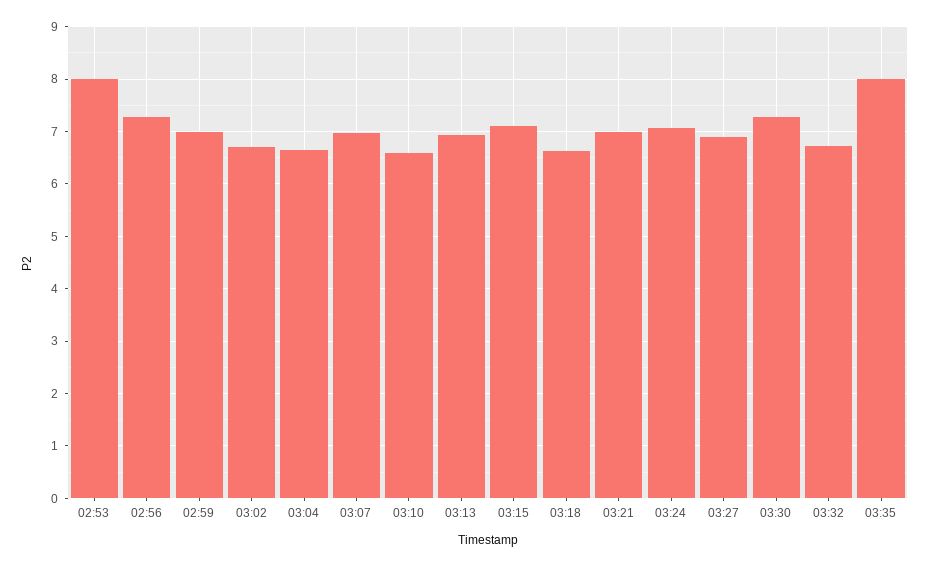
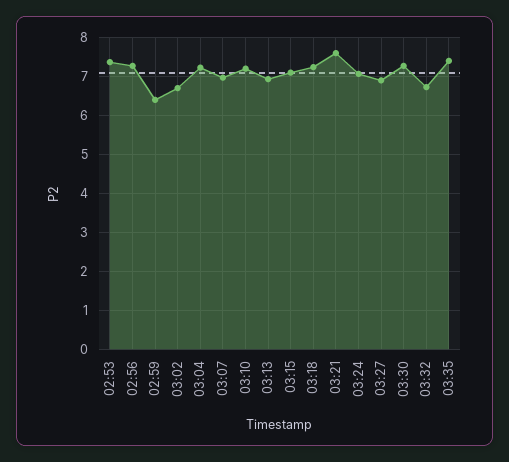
02:53: 8 -> 7.4
02:59: 7 -> 6.4
03:04: 6.6 -> 7.2
03:10: 6.6 -> 7.2
03:18: 6.6 -> 7.2
03:21: 7 -> 7.6
03:35: 8 -> 7.4

